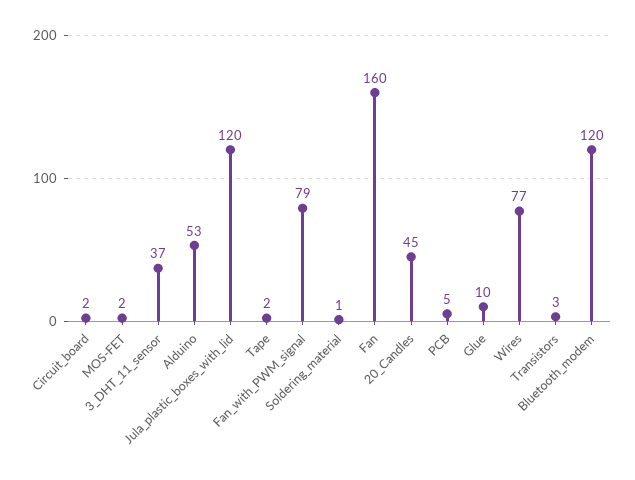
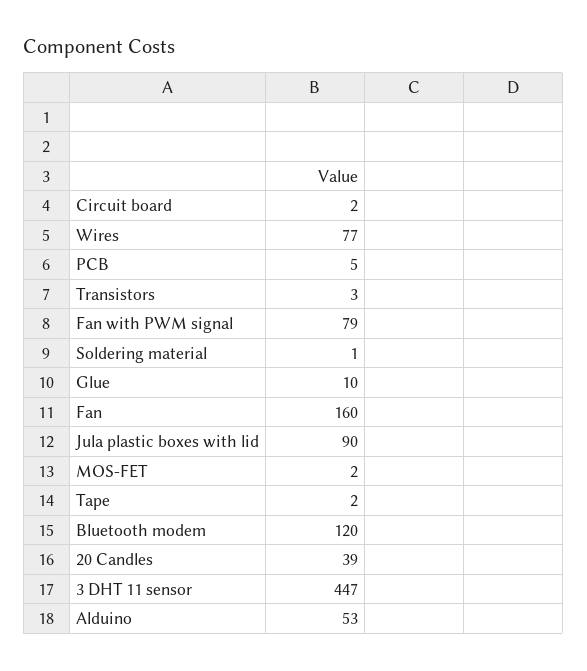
3_DHT_11_sensor: 37 -> 447
Jula_plastic_boxes_with_lid: 120 -> 90
20_Candles: 45 -> 39

